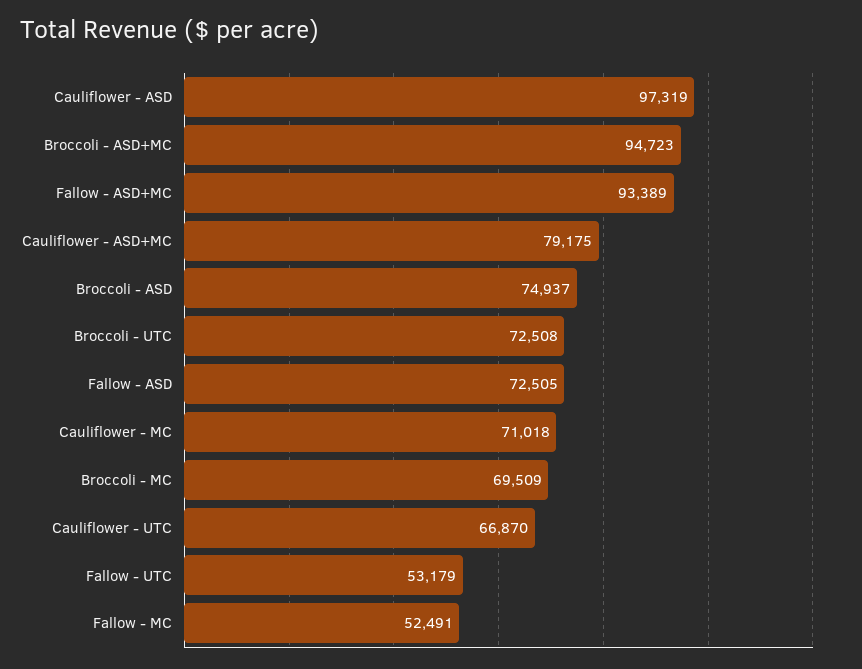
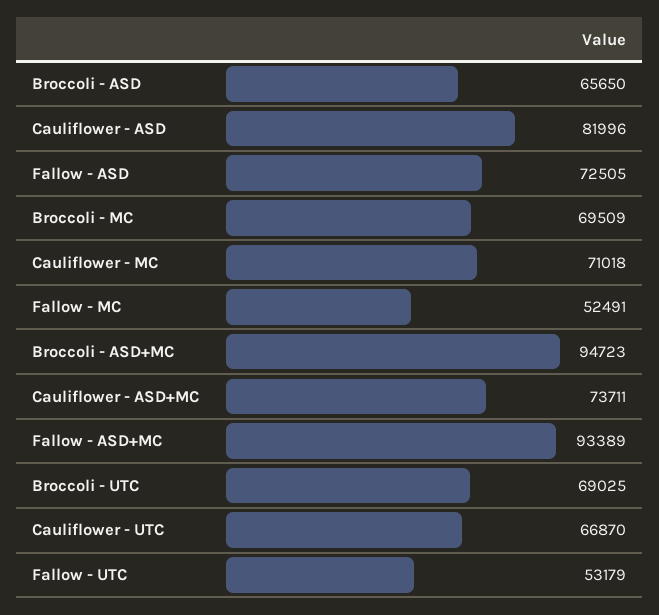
Cauliflower - ASD: 97319 -> 81996
Cauliflower - ASD+MC: 79175 -> 73711
Broccoli - ASD: 74937 -> 65650
Broccoli - UTC: 72508 -> 69025

